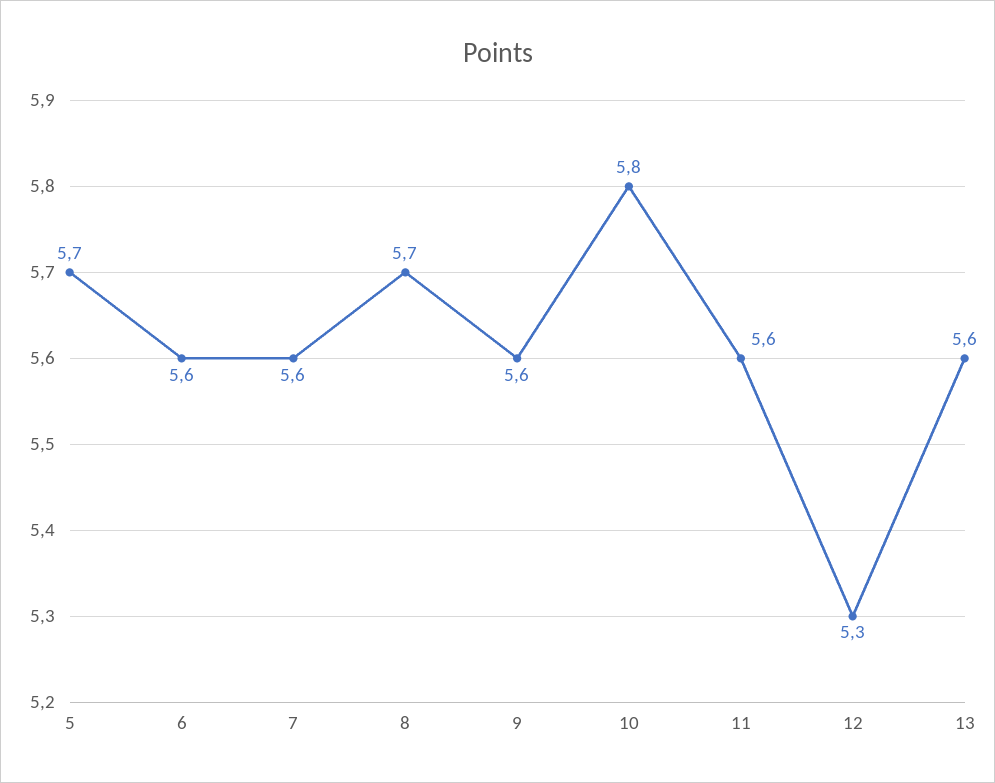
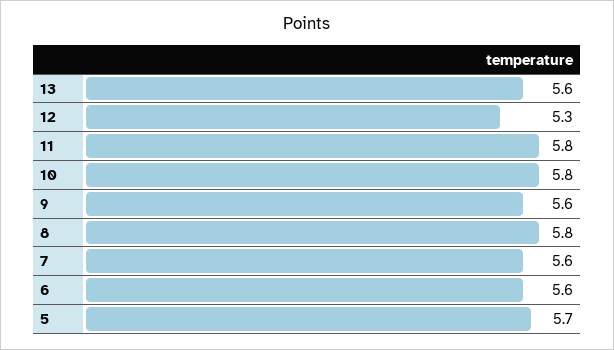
8: 5.7 -> 5.8
11: 5.6 -> 5.8

